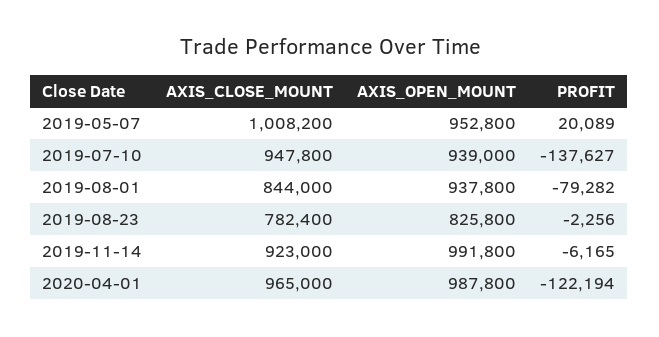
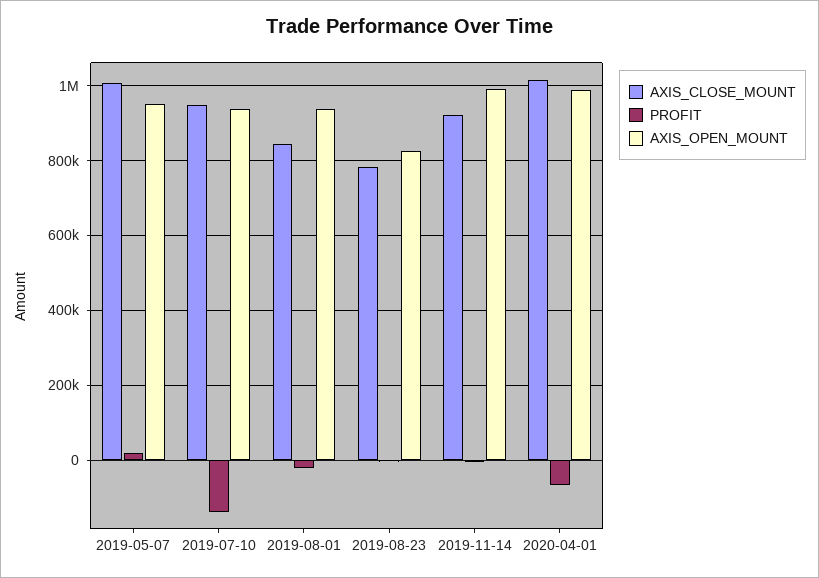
PROFIT, 2019-08-01: -79282 -> -20000
AXIS_CLOSE_MOUNT, 2020-04-01: 965000 -> 1020000
PROFIT, 2020-04-01: -122194 -> -60000

